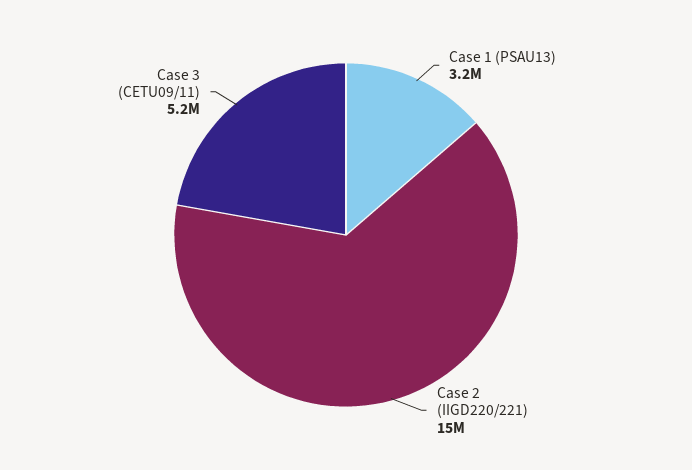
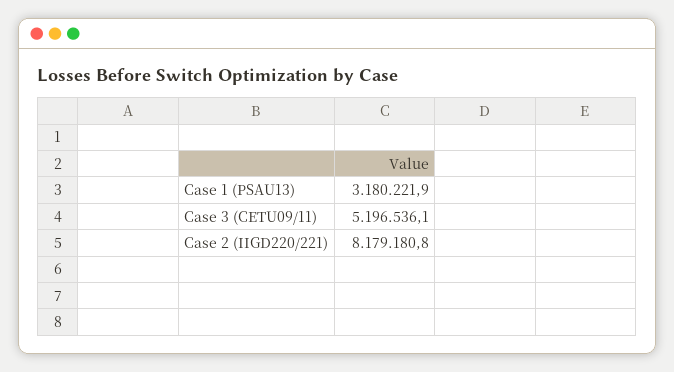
Case 2 (IIGD220/221): 15000000 -> 8179180.8

